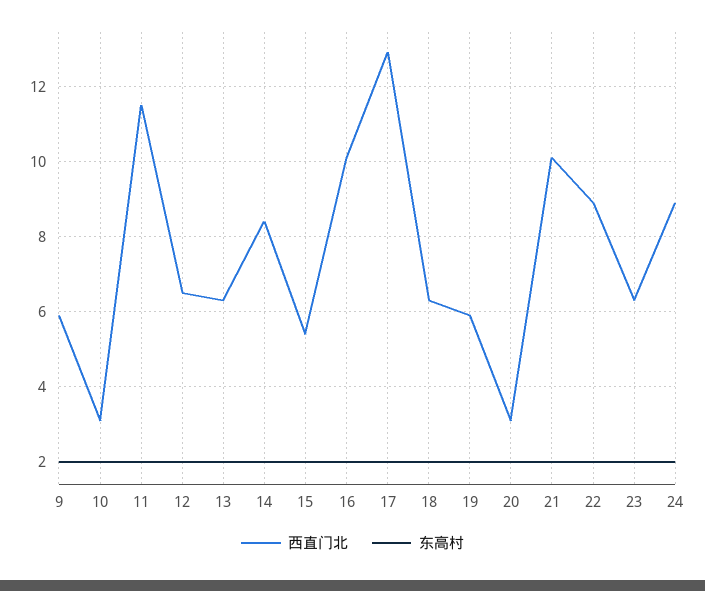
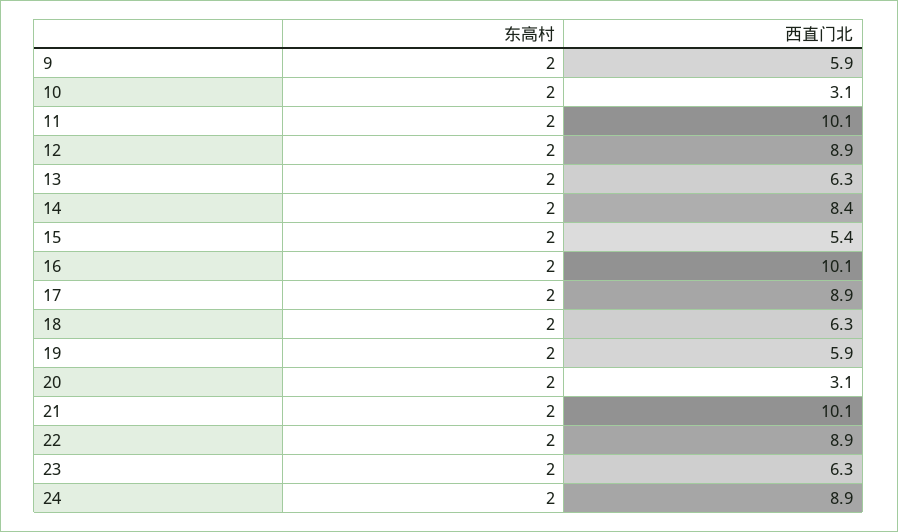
西直门北, 11: 11.5 -> 10.1
西直门北, 12: 6.5 -> 8.9
西直门北, 17: 13 -> 8.9

